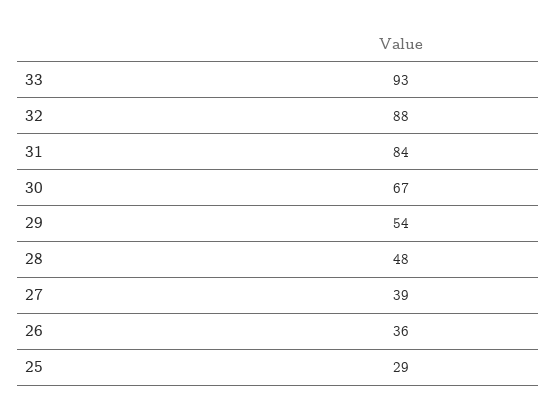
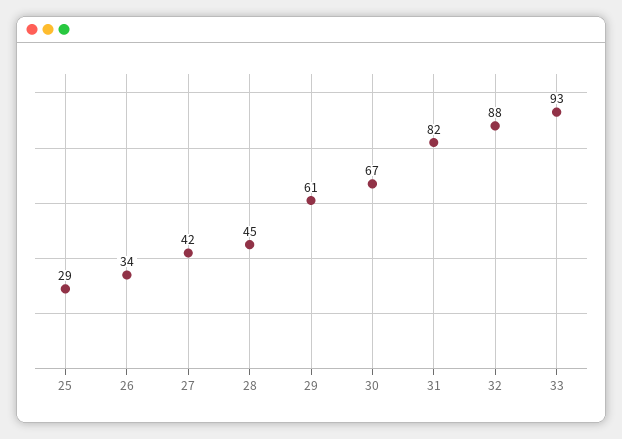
31: 84 -> 82
29: 54 -> 61
28: 48 -> 45
27: 39 -> 42
26: 36 -> 34

